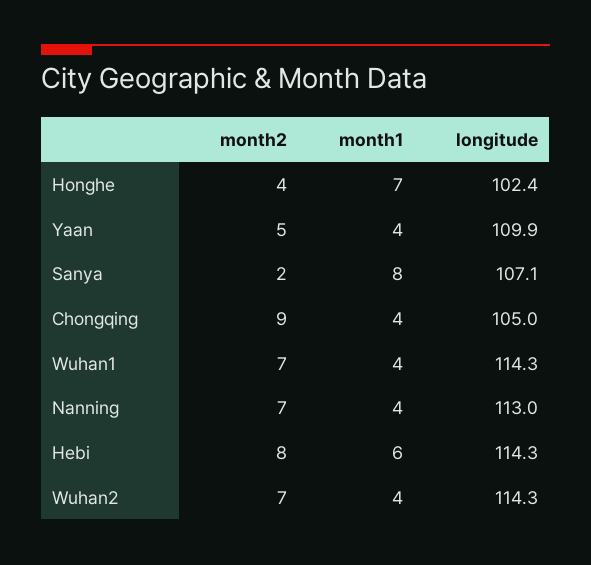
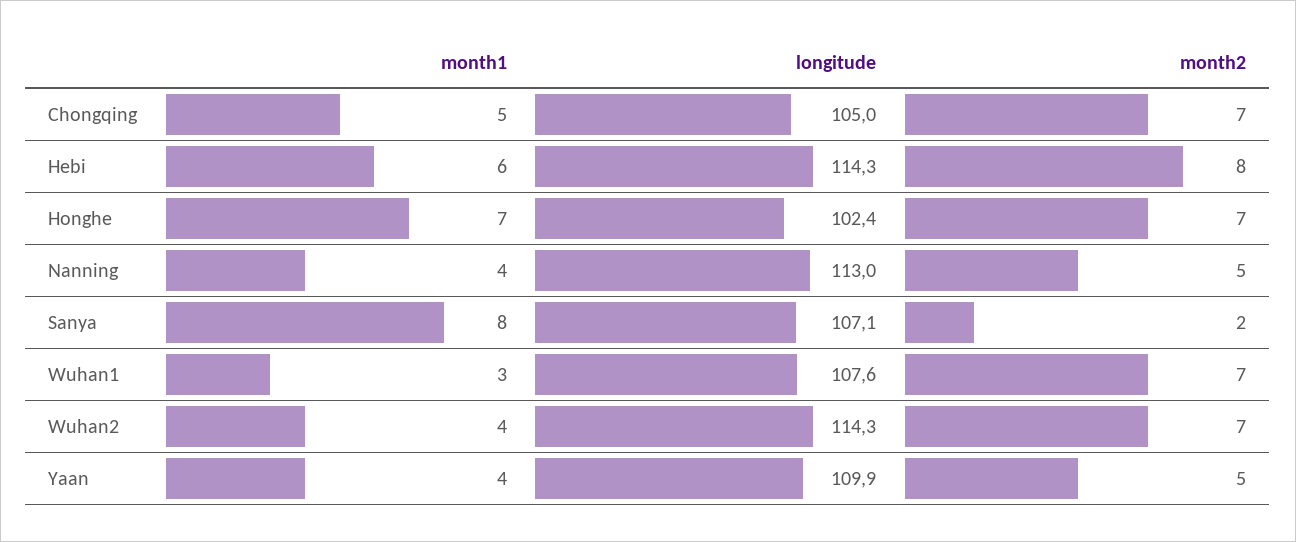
month2, Honghe: 4 -> 7
month2, Chongqing: 9 -> 7
month1, Chongqing: 4 -> 5
month1, Wuhan1: 4 -> 3
longitude, Wuhan1: 114.3 -> 107.6
month2, Nanning: 7 -> 5

